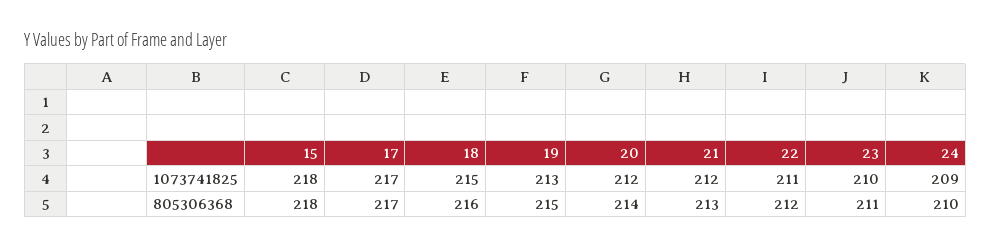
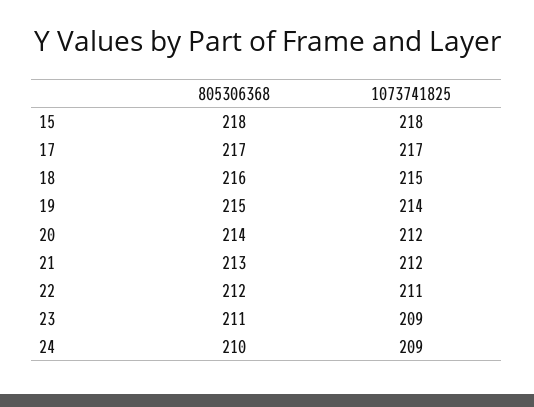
19, 1073741825: 213 -> 214
23, 1073741825: 210 -> 209

